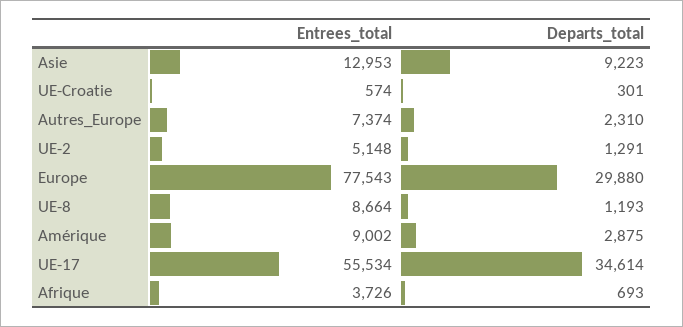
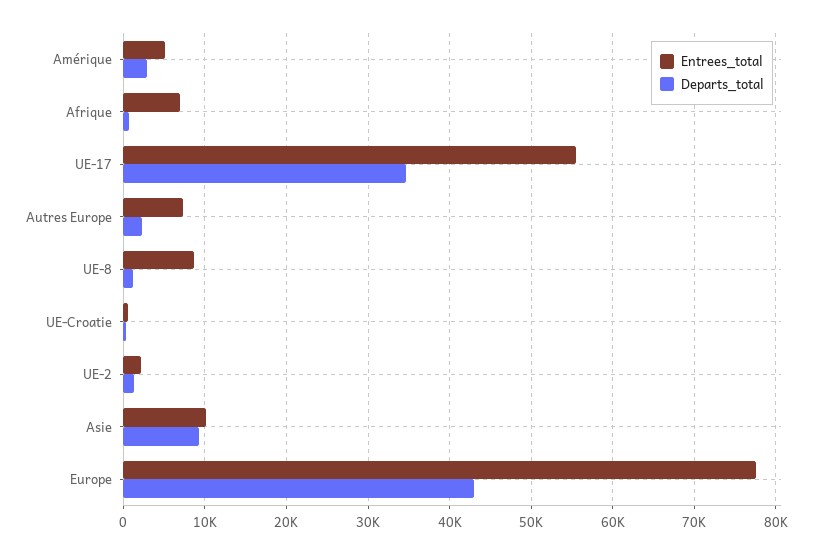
Entrees_total, Asie: 12953 -> 10000
Entrees_total, UE-2: 5148 -> 2000
Departs_total, Europe: 29880 -> 43000
Entrees_total, Amérique: 9002 -> 5000
Entrees_total, Afrique: 3726 -> 7000

